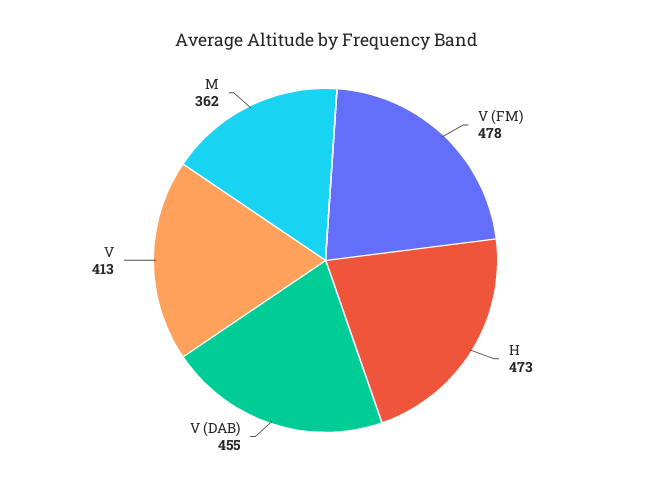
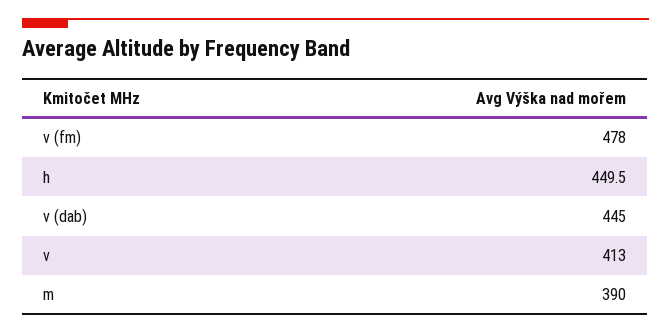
H: 473 -> 449.5
V (DAB): 455 -> 445
M: 362 -> 390

